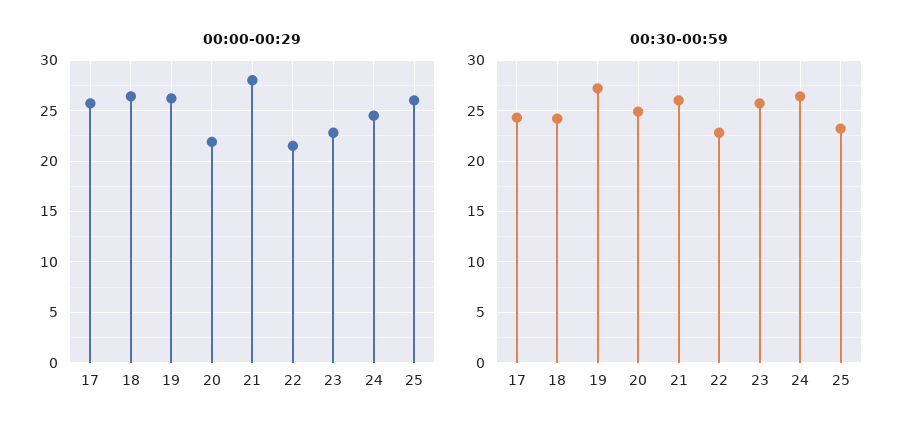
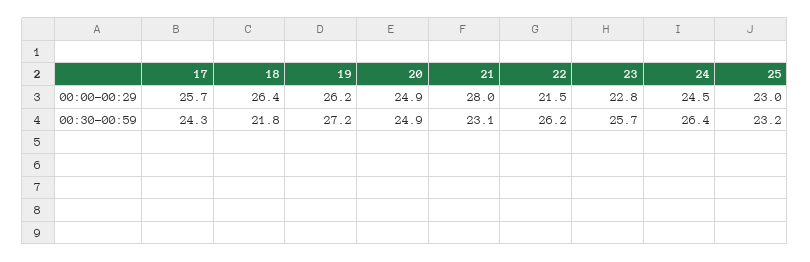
00:00-00:29, 20: 22 -> 24.9
00:00-00:29, 25: 26 -> 23
00:30-00:59, 18: 24 -> 21.8
00:30-00:59, 21: 26 -> 23.1
00:30-00:59, 22: 23 -> 26.2

